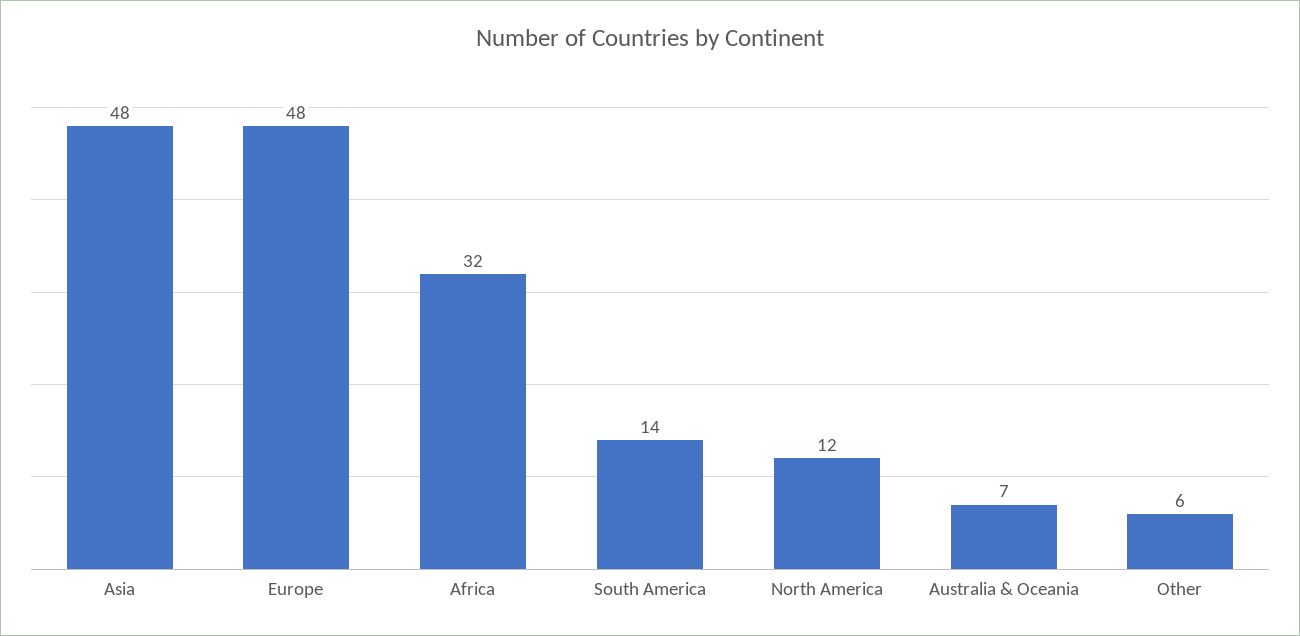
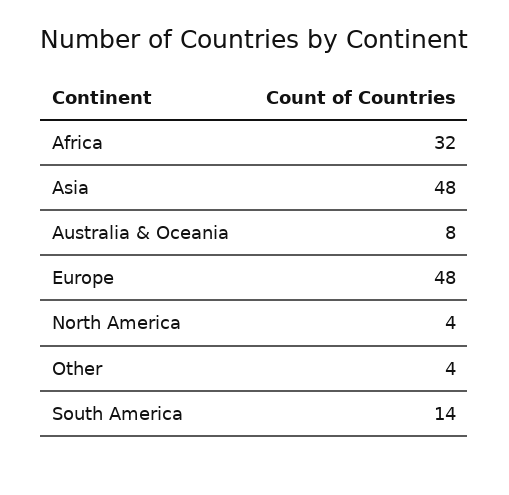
North America: 12 -> 4
Australia & Oceania: 7 -> 8
Other: 6 -> 4

